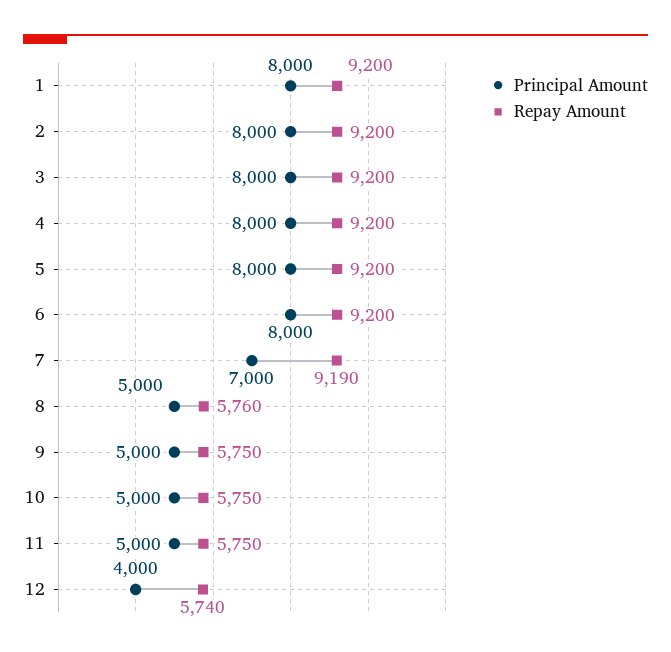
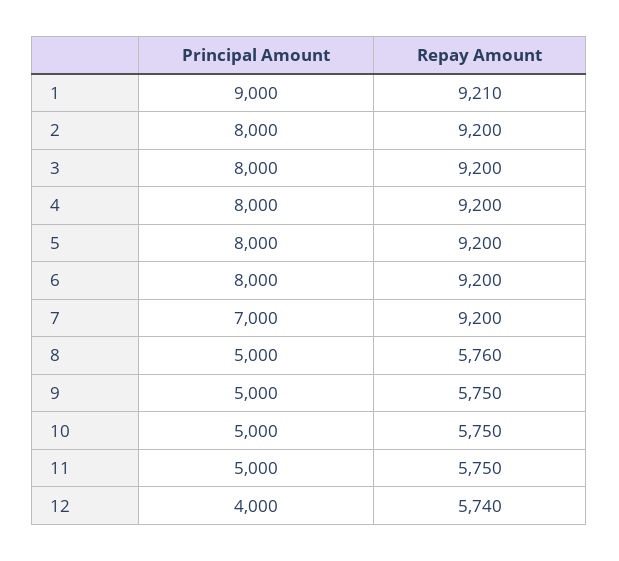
Principal Amount, 1: 8000 -> 9000
Repay Amount, 1: 9200 -> 9210
Repay Amount, 7: 9190 -> 9200

